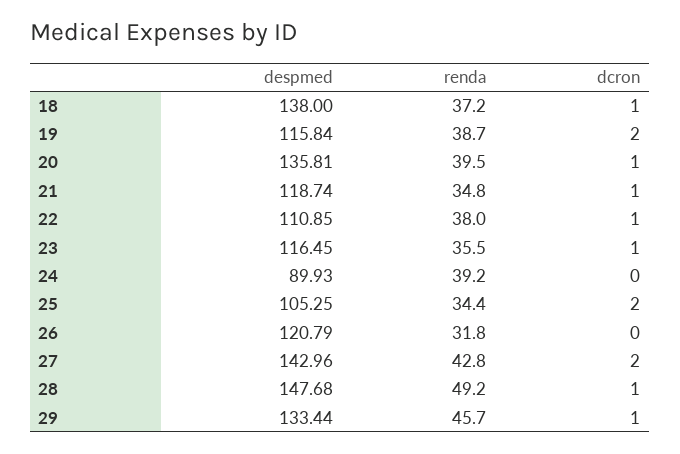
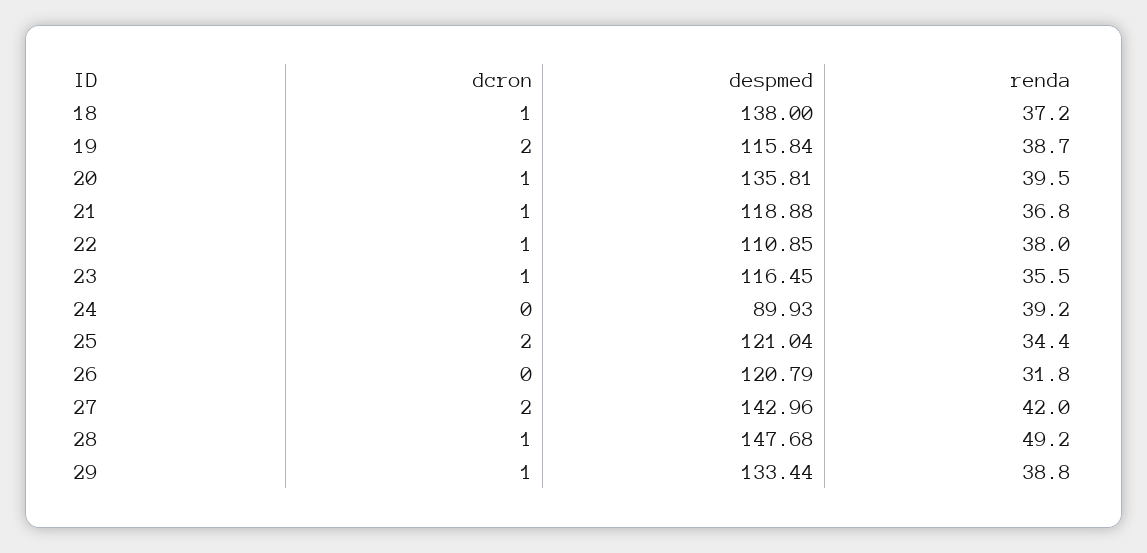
despmed, 21: 118.74 -> 118.88
renda, 21: 34.8 -> 36.8
despmed, 25: 105.25 -> 121.04
renda, 27: 42.8 -> 42
renda, 29: 45.7 -> 38.8

